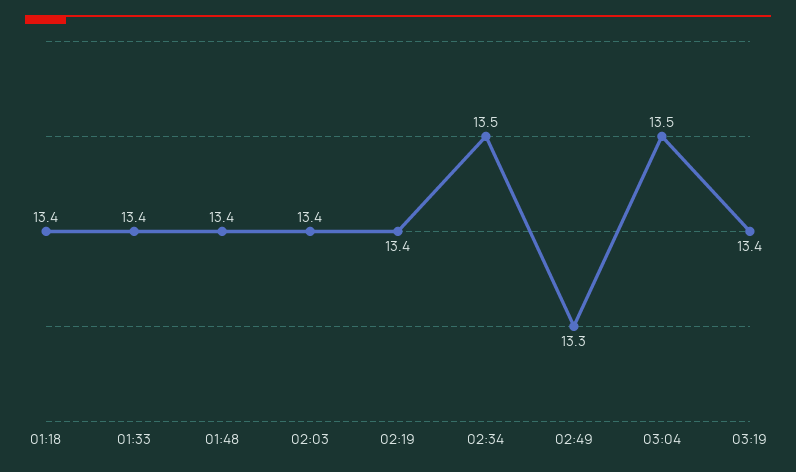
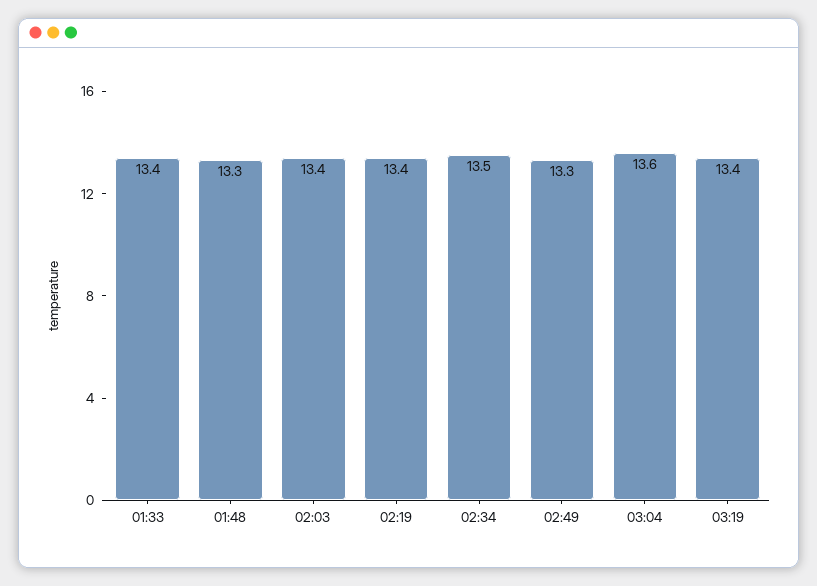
01:18: 13.4 -> none
01:48: 13.4 -> 13.3
03:04: 13.5 -> 13.6

